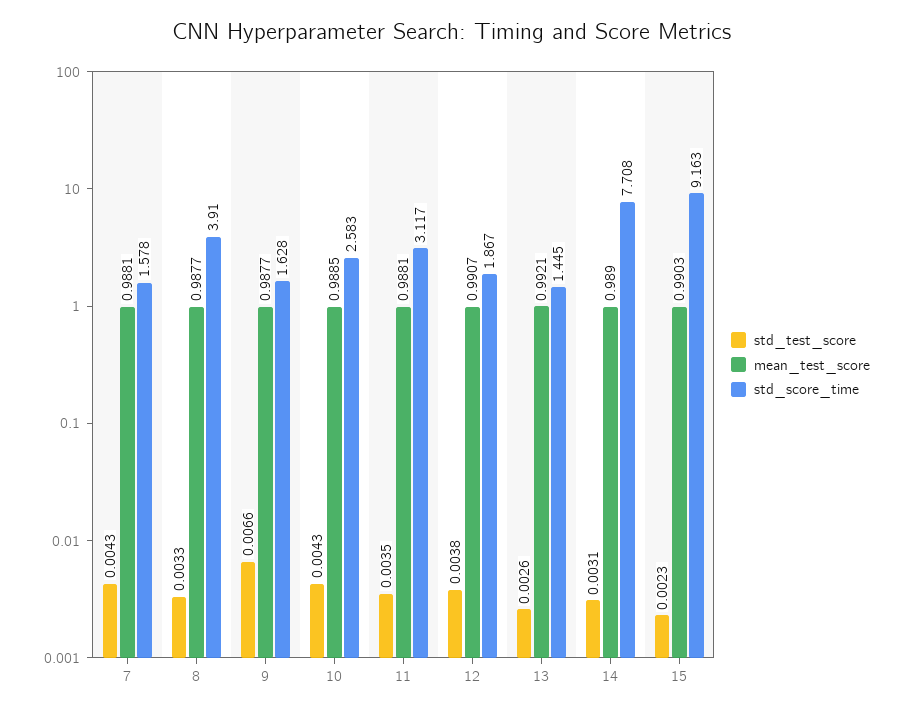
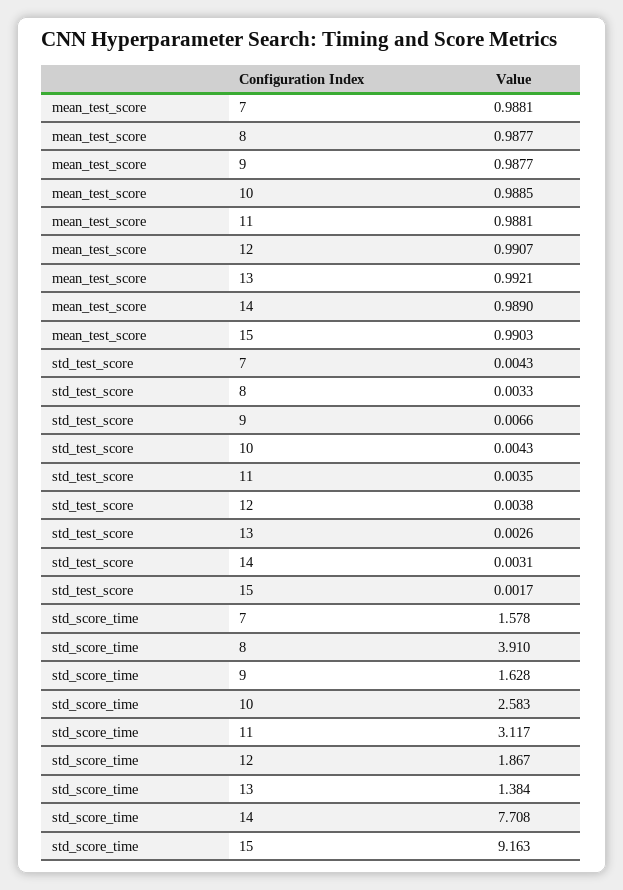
std_score_time, 13: 1.445 -> 1.384
std_test_score, 15: 0.0023 -> 0.0017

